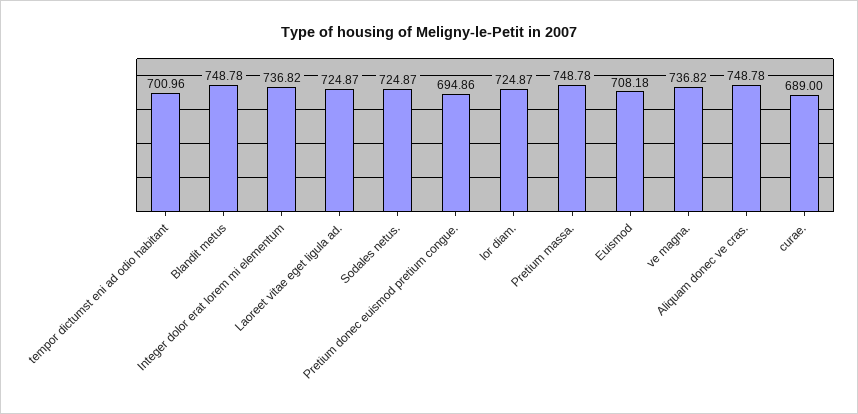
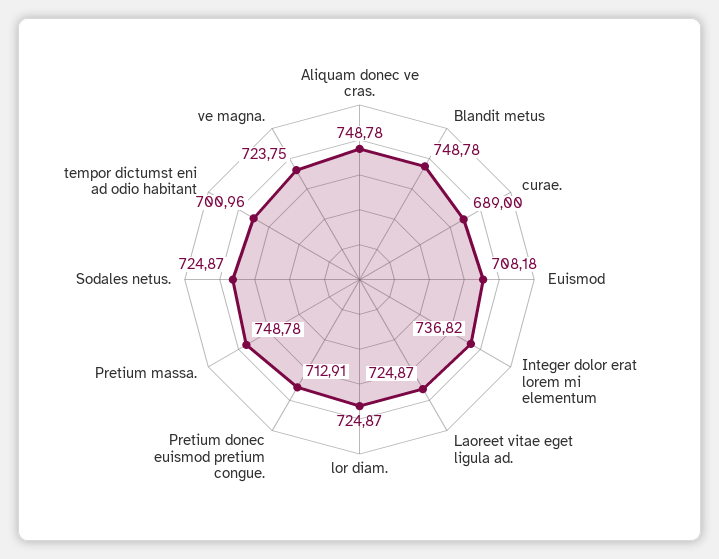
Pretium donec euismod pretium congue.: 694.86 -> 712.91
ve magna.: 736.82 -> 723.75

